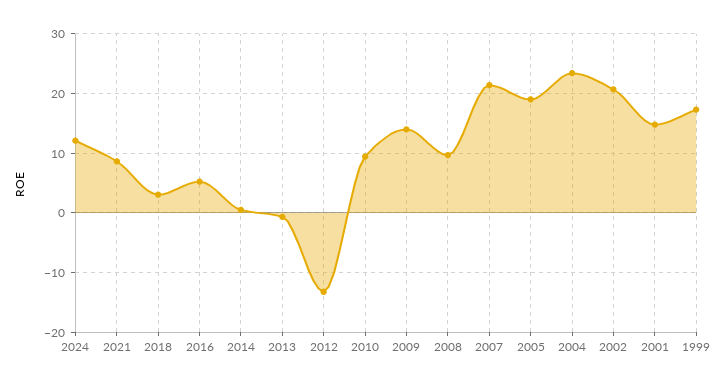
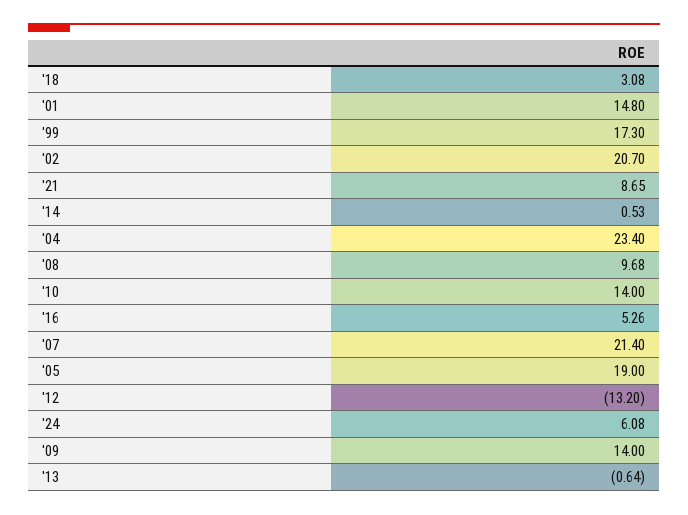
2024: 12 -> 6.08
2010: 10 -> 14

